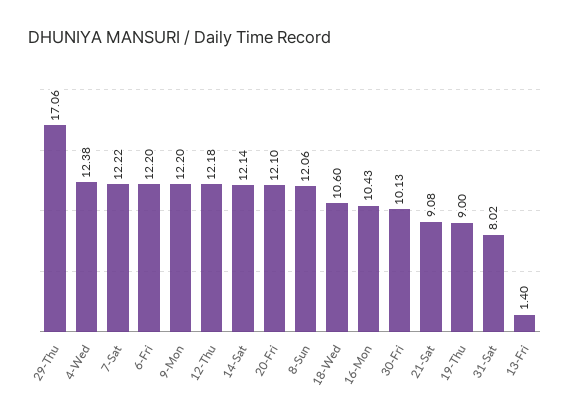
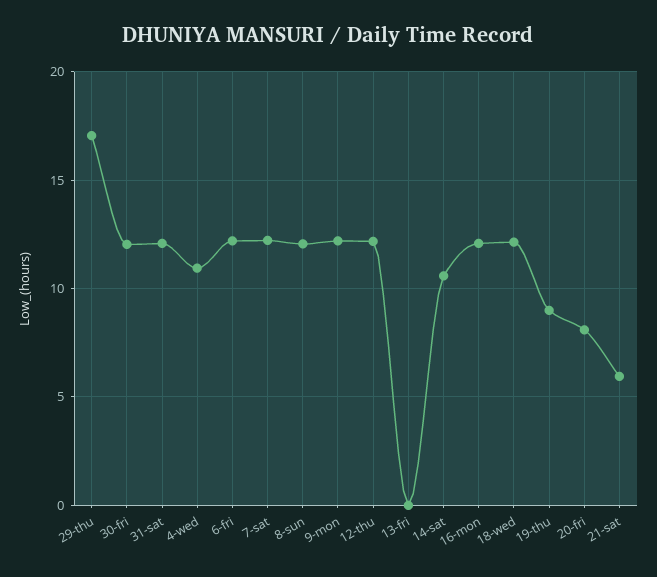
4-Wed: 12.38 -> 11
14-Sat: 12.14 -> 10.5
20-Fri: 12.1 -> 8
18-Wed: 10.6 -> 12
16-Mon: 10.43 -> 12
30-Fri: 10.13 -> 12
21-Sat: 9.08 -> 6
31-Sat: 8.02 -> 12
13-Fri: 1.4 -> 0

